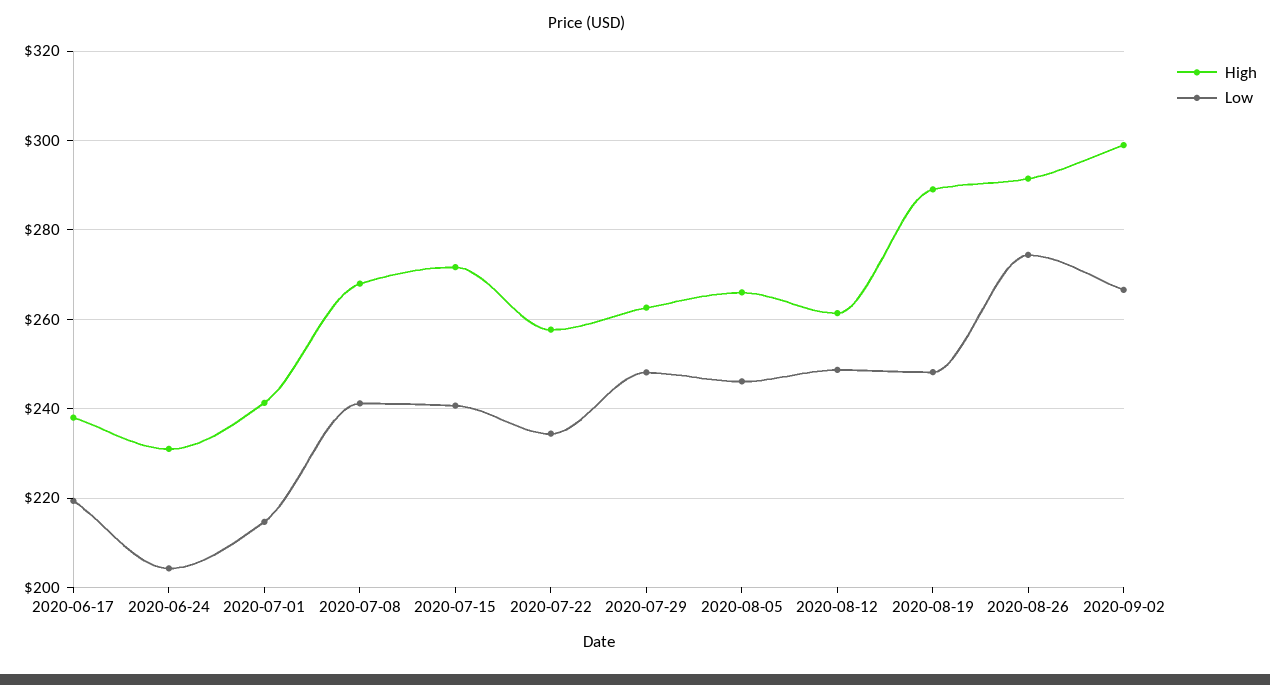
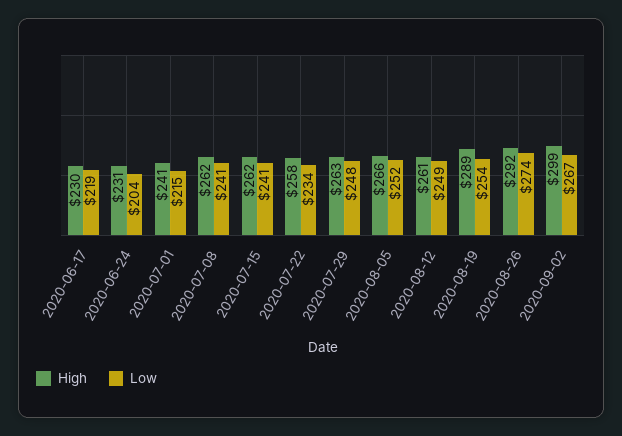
High, 2020-06-17: 238 -> 230
High, 2020-07-08: 268 -> 262
High, 2020-07-15: 272 -> 262
Low, 2020-08-05: 246 -> 252
Low, 2020-08-19: 248 -> 254

